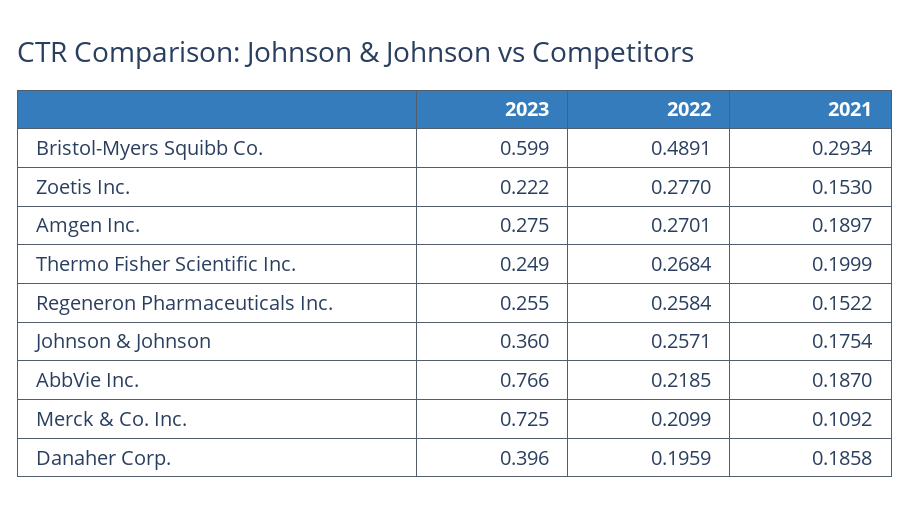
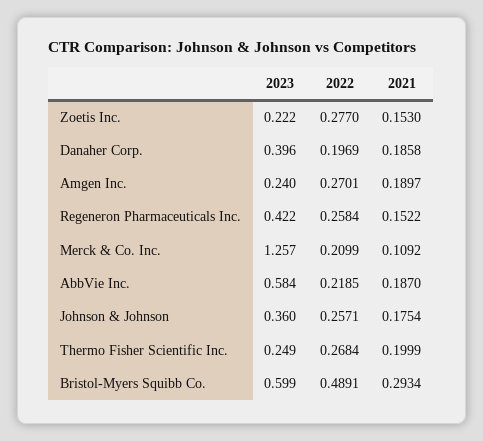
2023, Amgen Inc.: 0.275 -> 0.24
2023, Regeneron Pharmaceuticals Inc.: 0.255 -> 0.422
2023, AbbVie Inc.: 0.766 -> 0.584
2023, Merck & Co. Inc.: 0.725 -> 1.257
2022, Danaher Corp.: 0.1959 -> 0.1969

